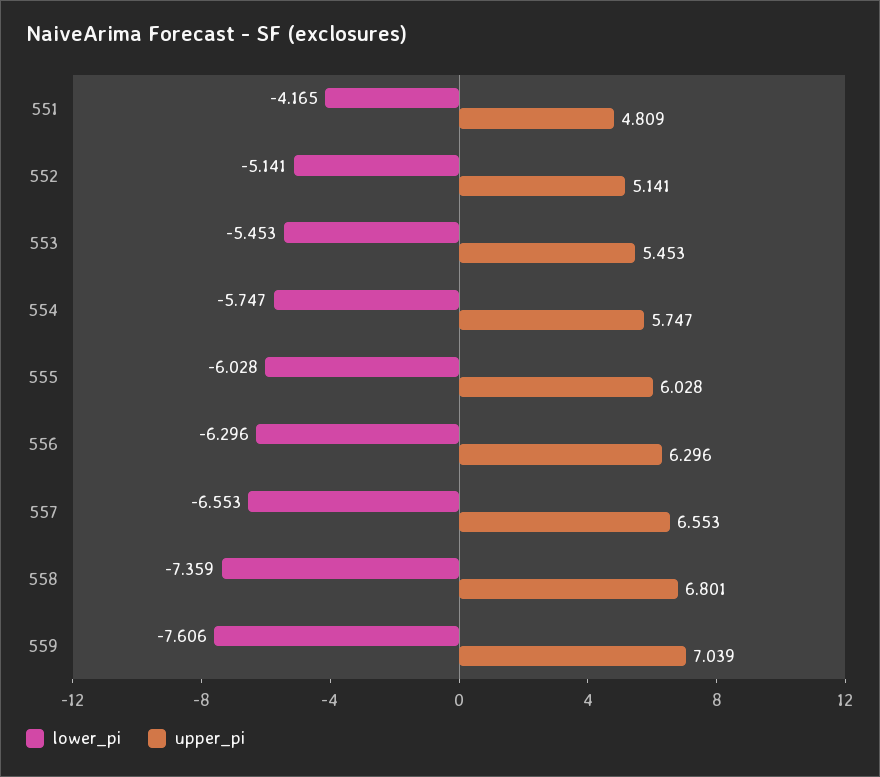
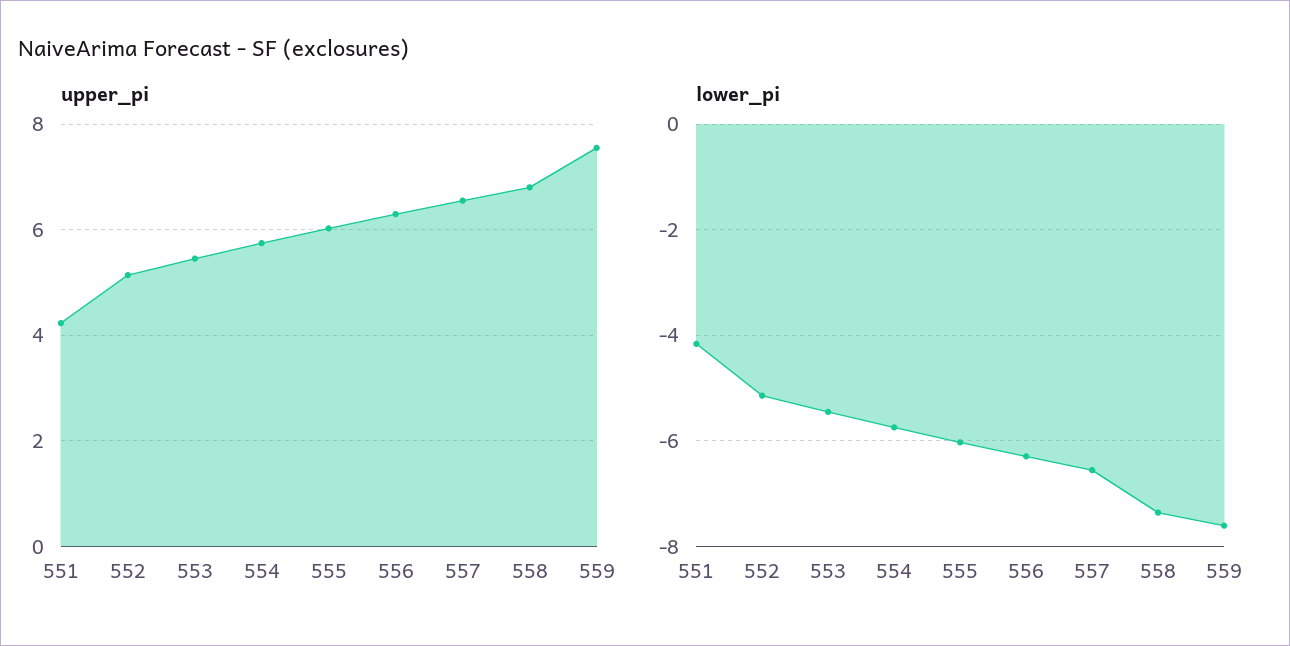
upper_pi, 551: 4.809 -> 4.2
upper_pi, 559: 7.039 -> 7.6

